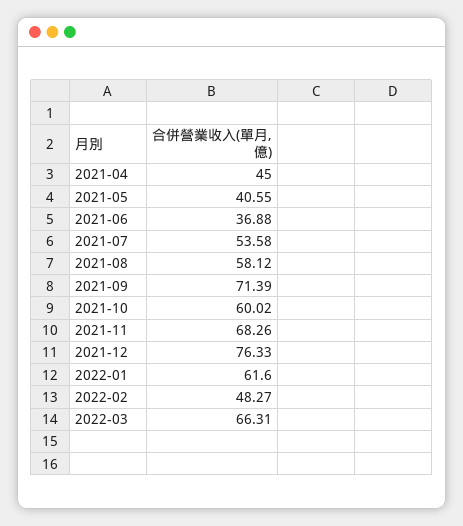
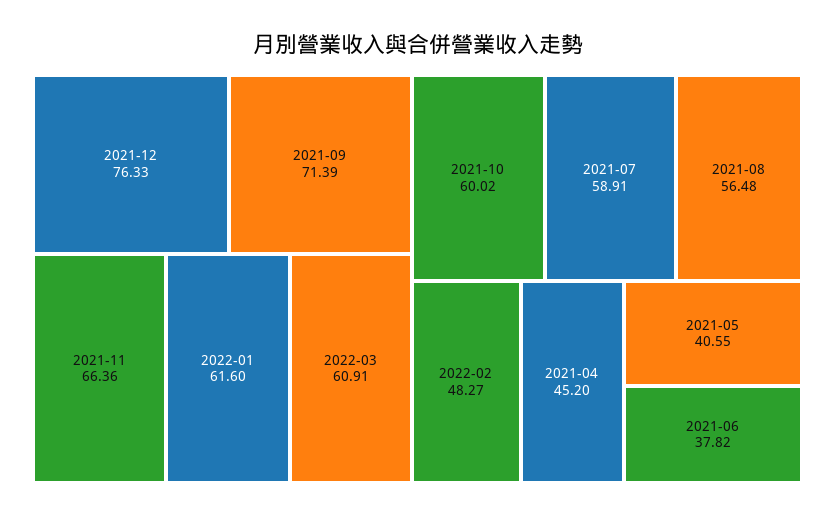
2021-04: 45 -> 45.2
2021-06: 36.88 -> 37.82
2021-07: 53.58 -> 58.91
2021-08: 58.12 -> 56.48
2021-11: 68.26 -> 66.36
2022-03: 66.31 -> 60.91

